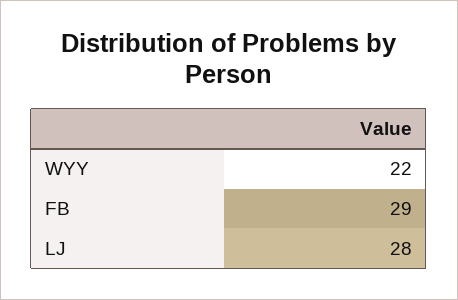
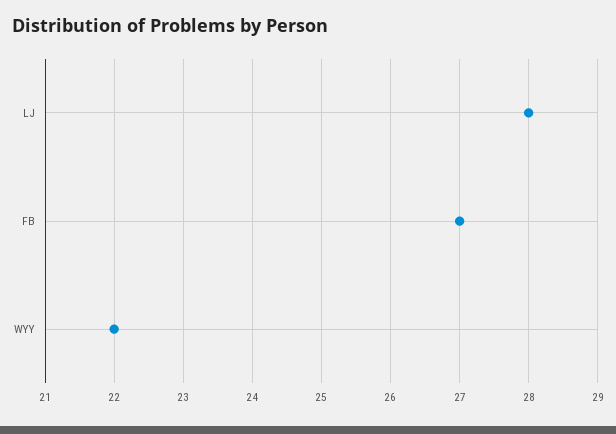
FB: 29 -> 27

